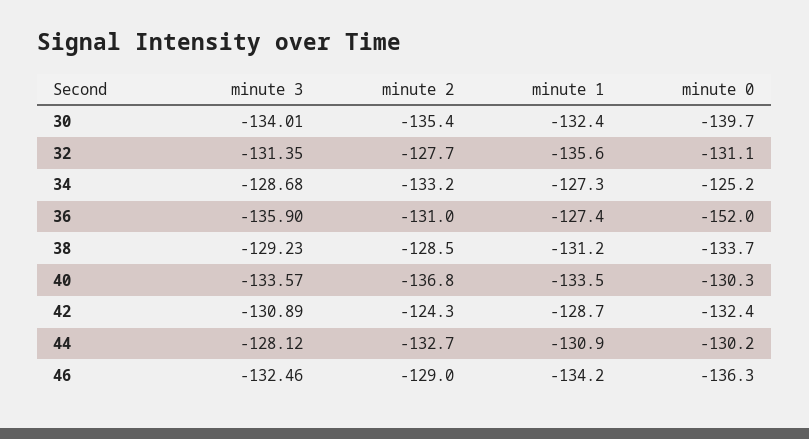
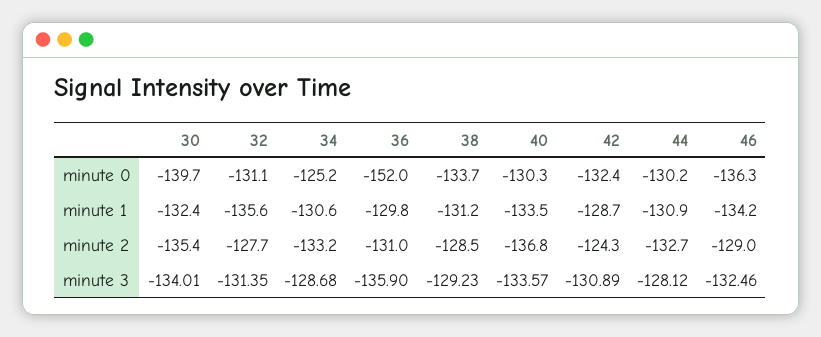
minute 1, 34: -127.3 -> -130.6
minute 1, 36: -127.4 -> -129.8

